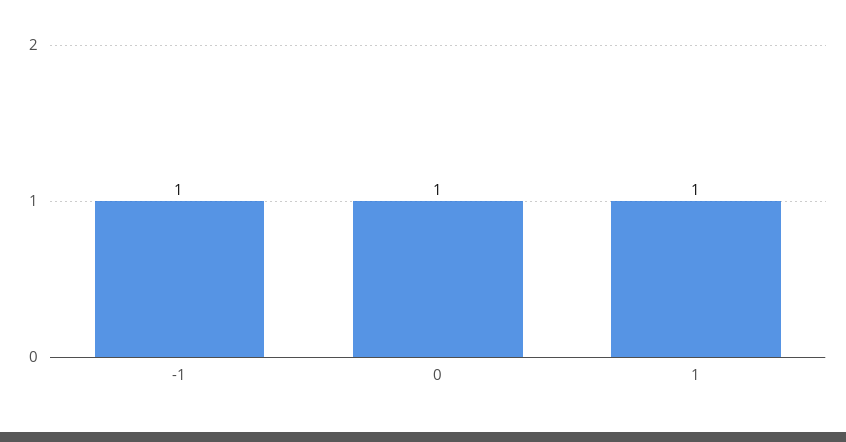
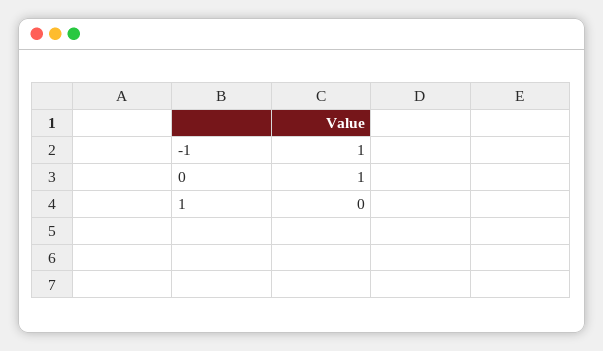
1: 1 -> 0

